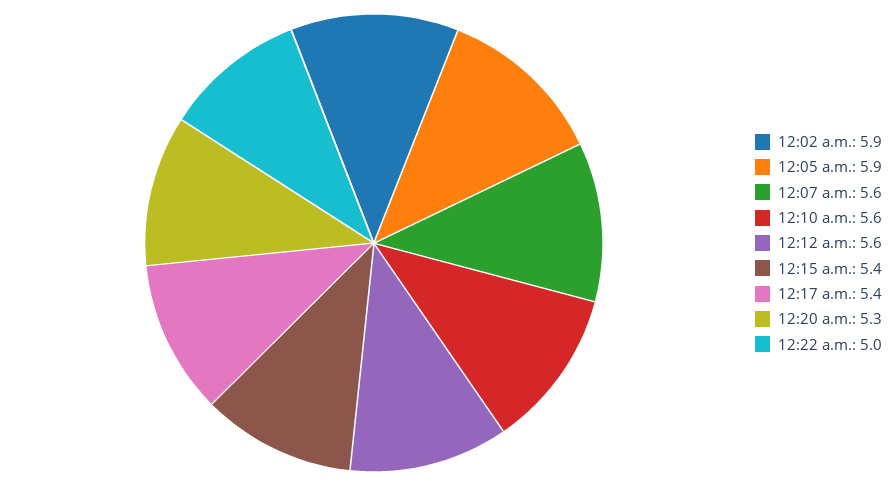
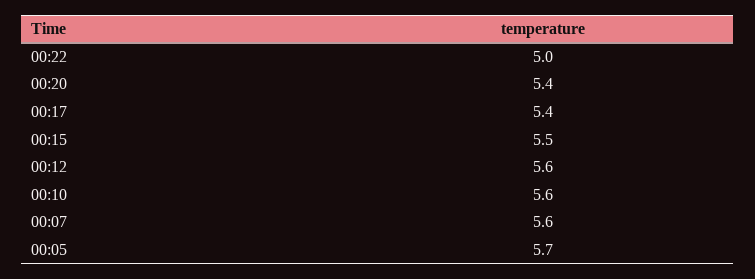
12:02 a.m.: 5.9 -> none
12:05 a.m.: 5.9 -> 5.7
12:15 a.m.: 5.4 -> 5.5
12:20 a.m.: 5.3 -> 5.4

